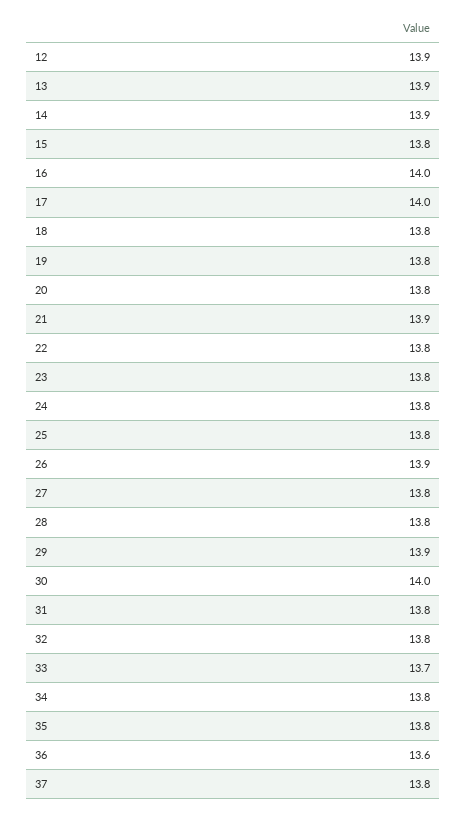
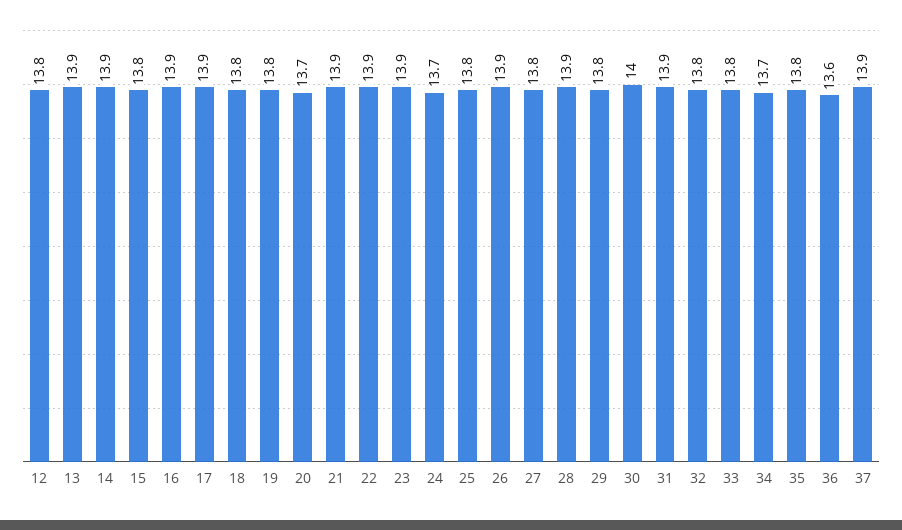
12: 13.9 -> 13.8
16: 14 -> 13.9
17: 14 -> 13.9
20: 13.8 -> 13.7
22: 13.8 -> 13.9
23: 13.8 -> 13.9
24: 13.8 -> 13.7
28: 13.8 -> 13.9
29: 13.9 -> 13.8
31: 13.8 -> 13.9
33: 13.7 -> 13.8
34: 13.8 -> 13.7
37: 13.8 -> 13.9

